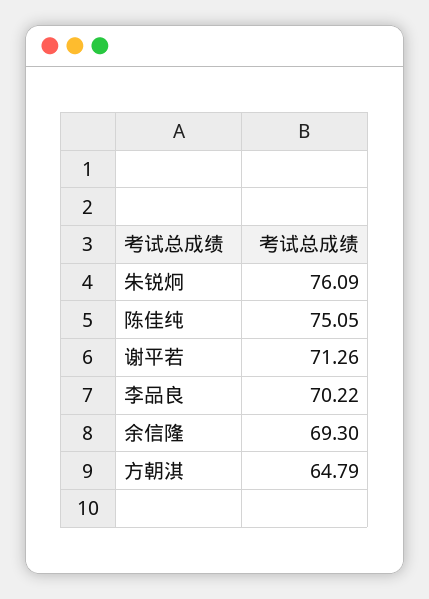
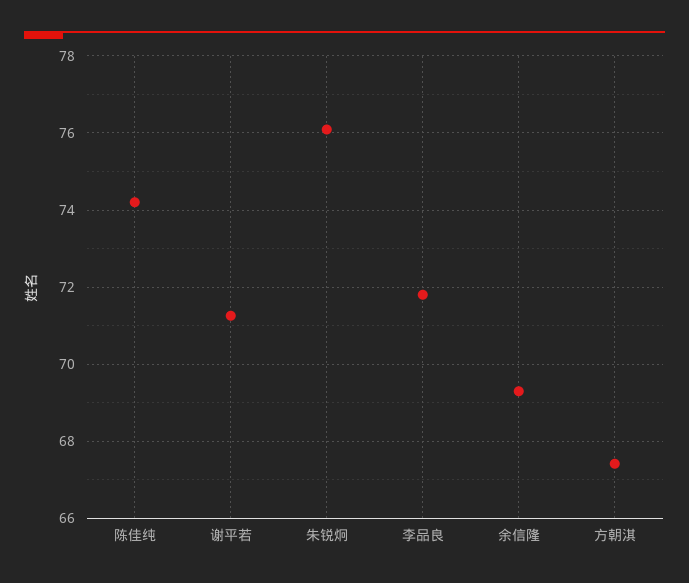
陈佳纯: 75.05 -> 74.2
李品良: 70.22 -> 71.8
方朝淇: 64.79 -> 67.4

